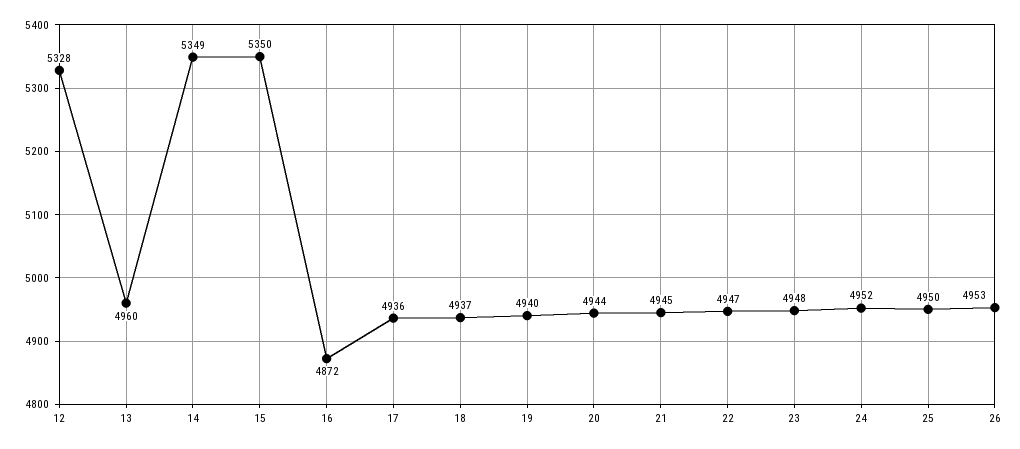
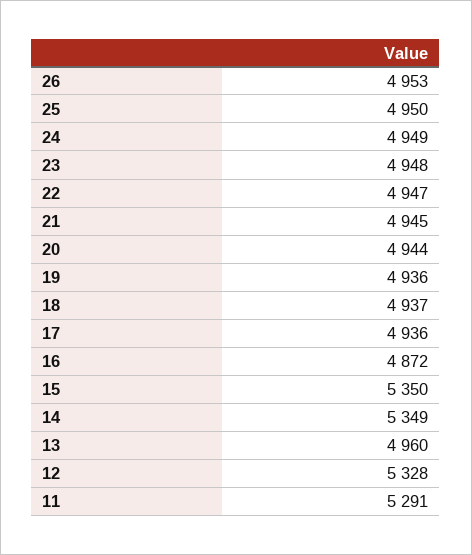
19: 4940 -> 4936
24: 4952 -> 4949
11: none -> 5291

